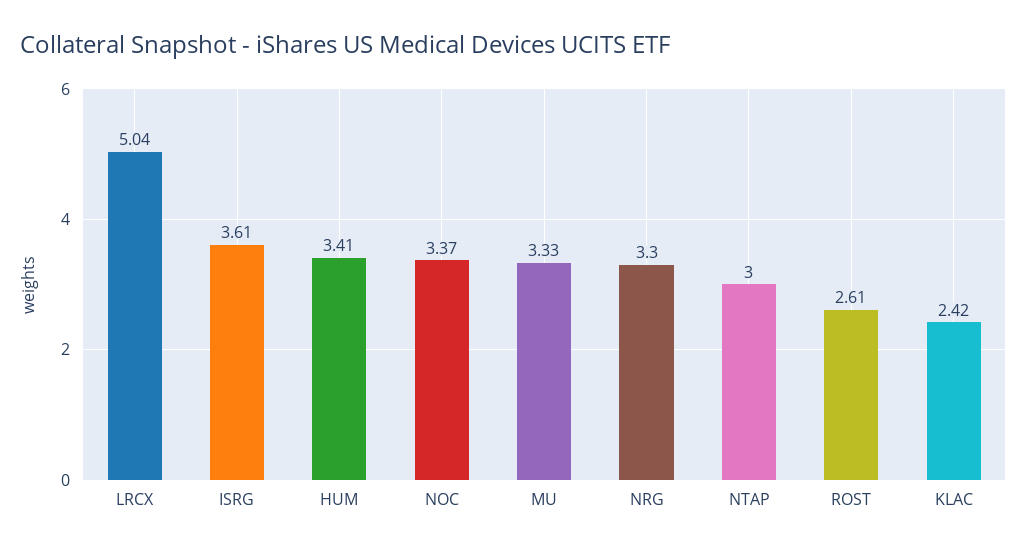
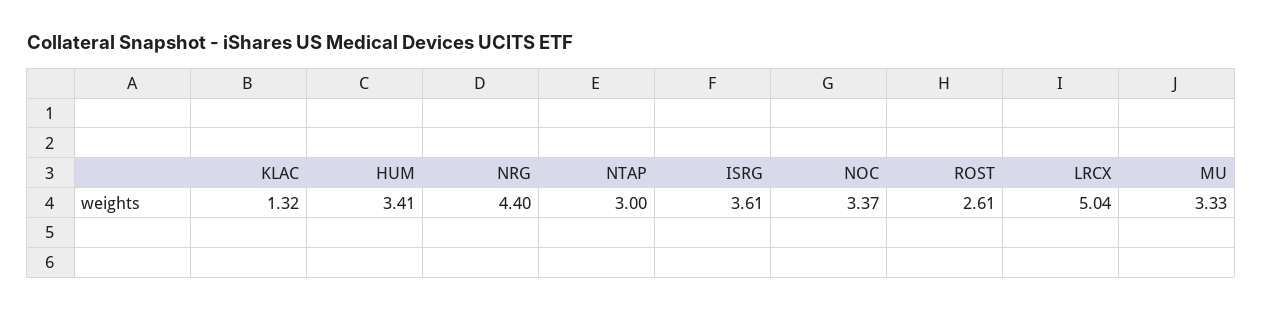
NRG: 3.3 -> 4.4
KLAC: 2.42 -> 1.32

